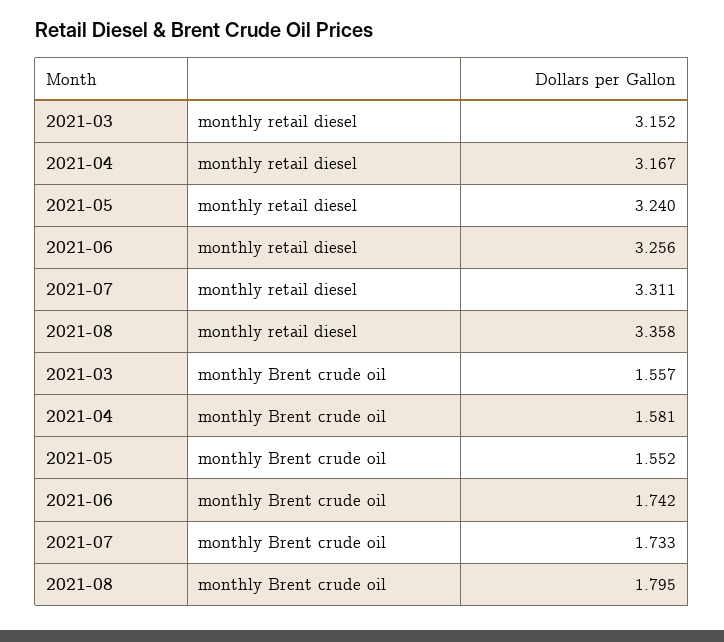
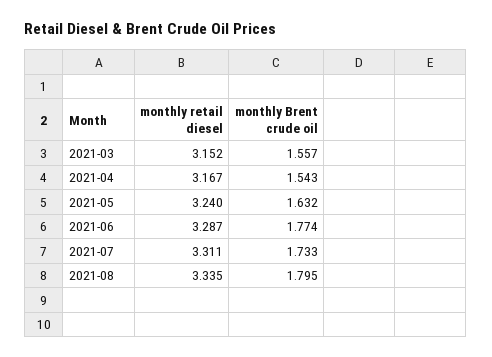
2021-06, monthly retail diesel: 3.256 -> 3.287
2021-08, monthly retail diesel: 3.358 -> 3.335
2021-04, monthly Brent crude oil: 1.581 -> 1.543
2021-05, monthly Brent crude oil: 1.552 -> 1.632
2021-06, monthly Brent crude oil: 1.742 -> 1.774

